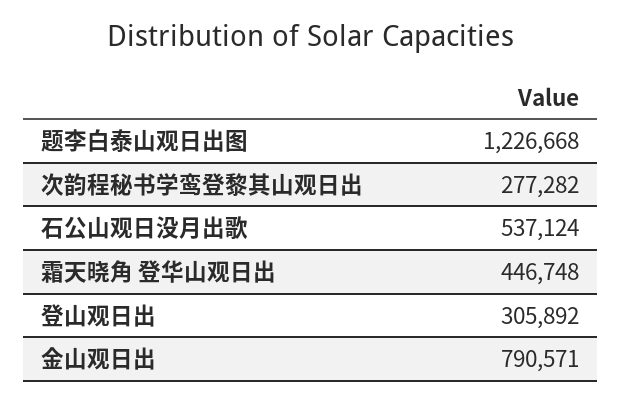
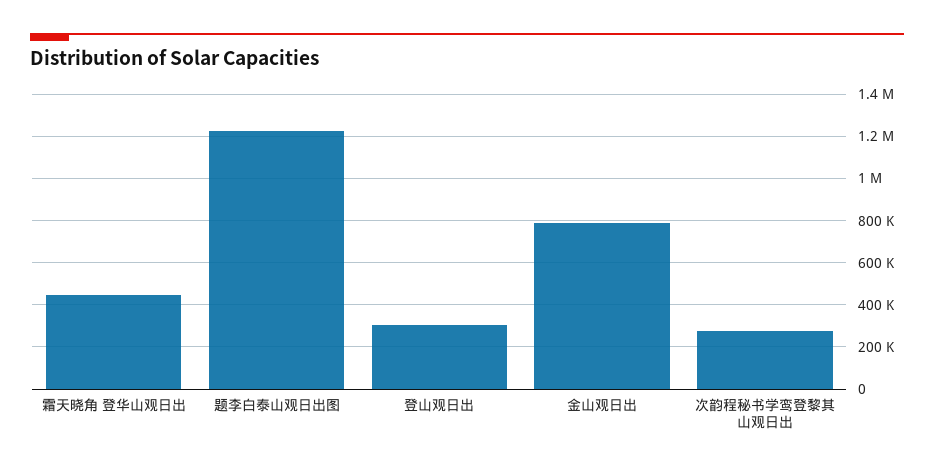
石公山观日没月出歌: 537124 -> none

